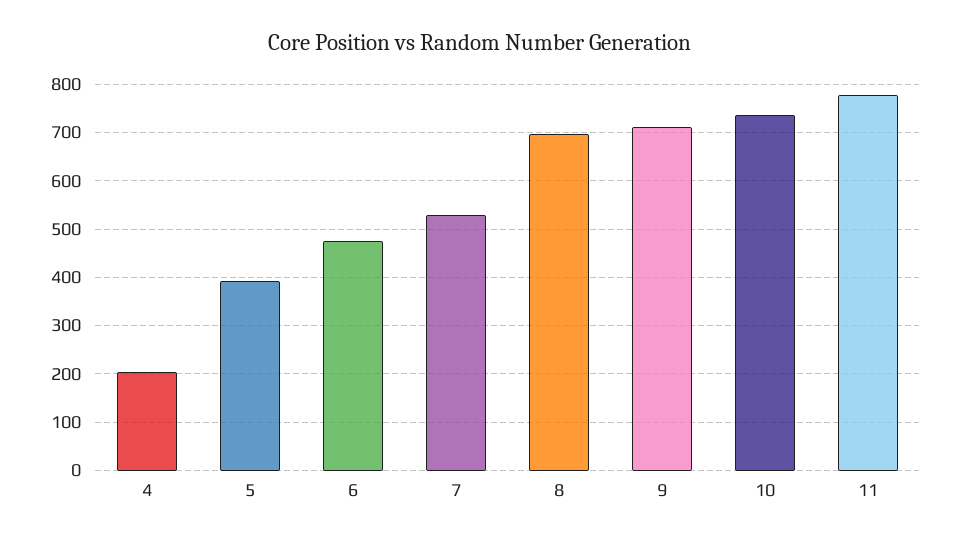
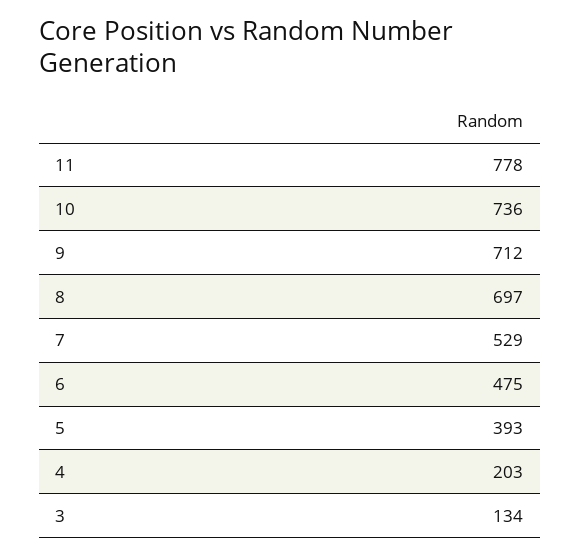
3: none -> 134

